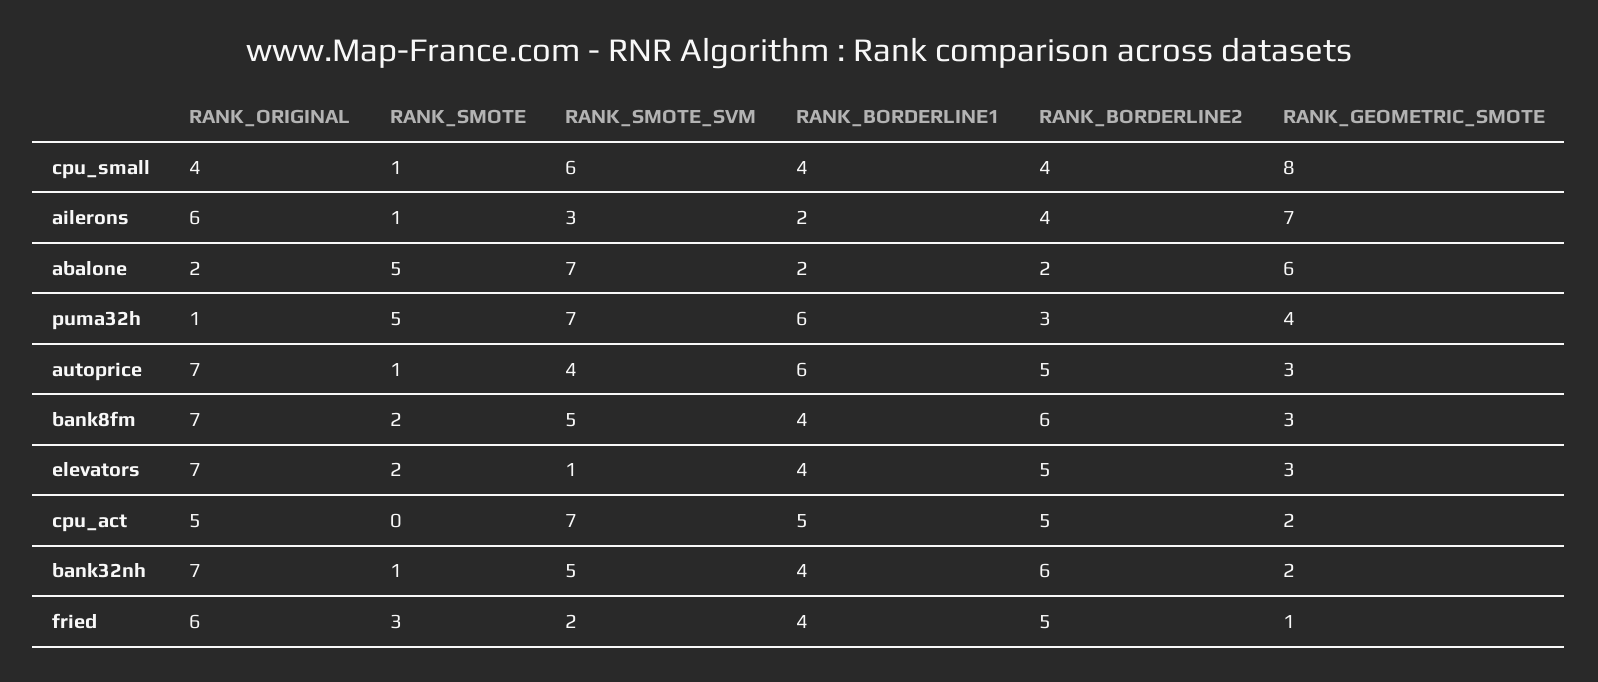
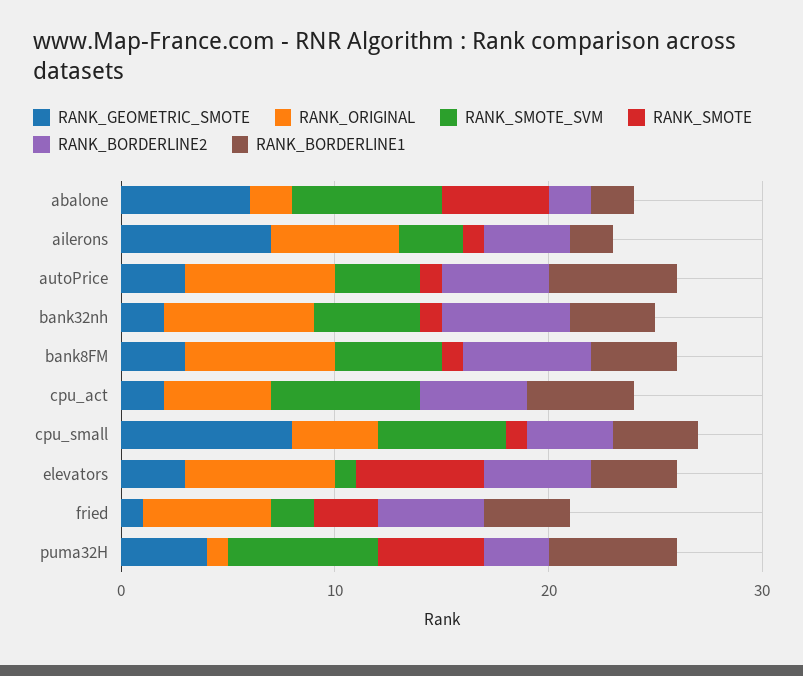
RANK_SMOTE, bank8fm: 2 -> 1
RANK_SMOTE, elevators: 2 -> 6

